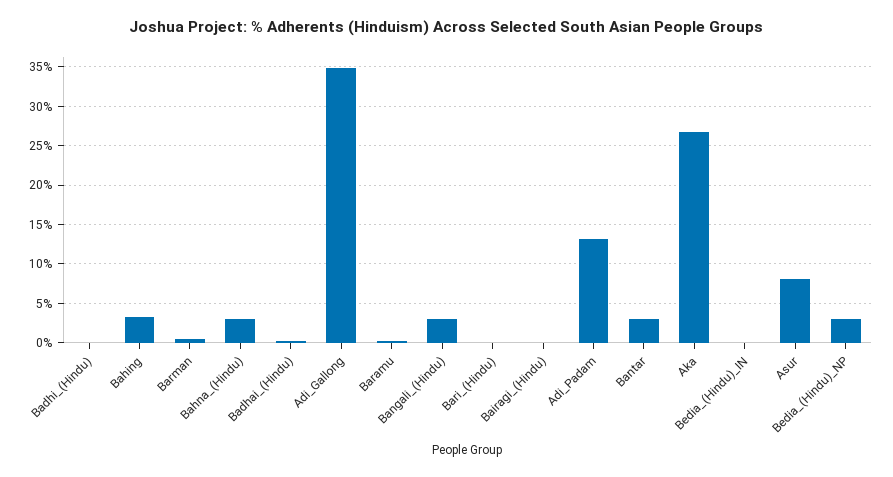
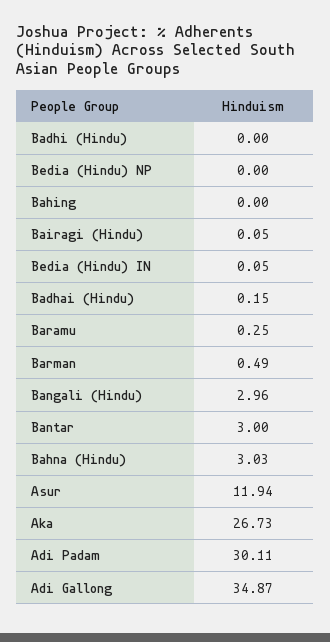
Bahing: 3 -> 0
Bari_(Hindu): 0 -> none
Adi_Padam: 13 -> 30.11
Asur: 8 -> 11.94
Bedia_(Hindu)_NP: 3 -> 0

